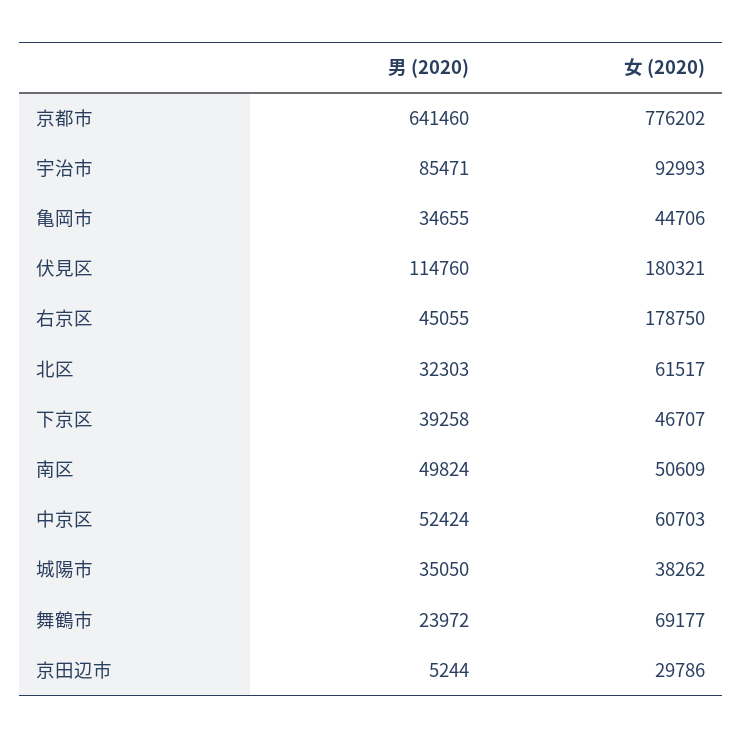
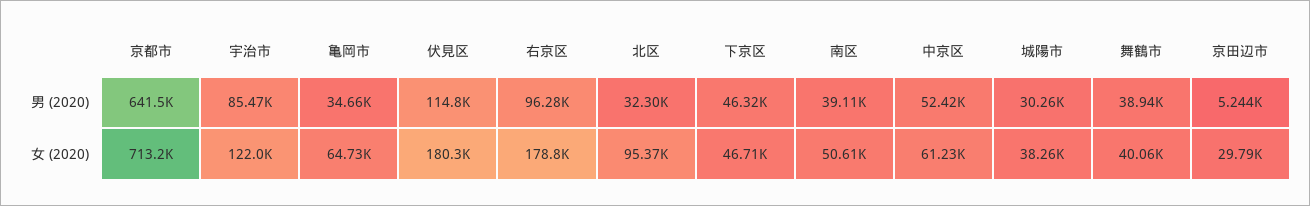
女 (2020), 京都市: 776202 -> 713200
女 (2020), 宇治市: 92993 -> 122000
女 (2020), 亀岡市: 44706 -> 64730
男 (2020), 右京区: 45055 -> 96280
女 (2020), 北区: 61517 -> 95370
男 (2020), 下京区: 39258 -> 46320
男 (2020), 南区: 49824 -> 39110
女 (2020), 中京区: 60703 -> 61230
男 (2020), 城陽市: 35050 -> 30260
男 (2020), 舞鶴市: 23972 -> 38940
女 (2020), 舞鶴市: 69177 -> 40060

